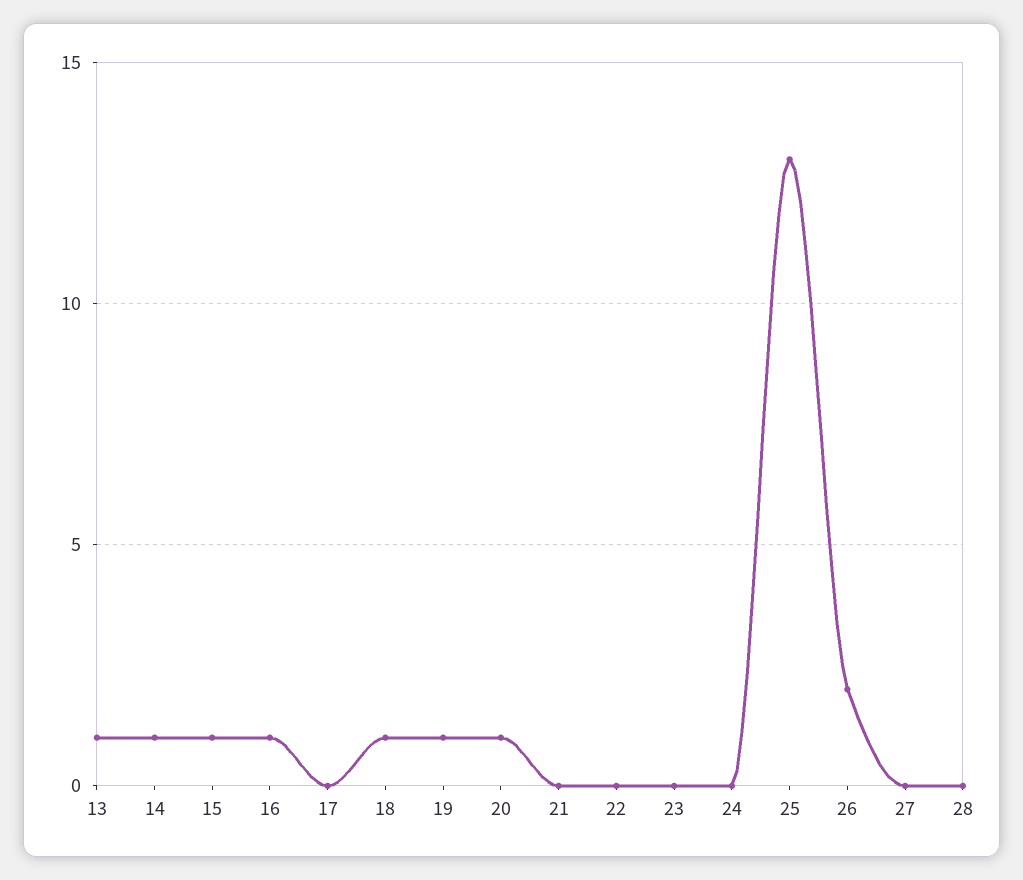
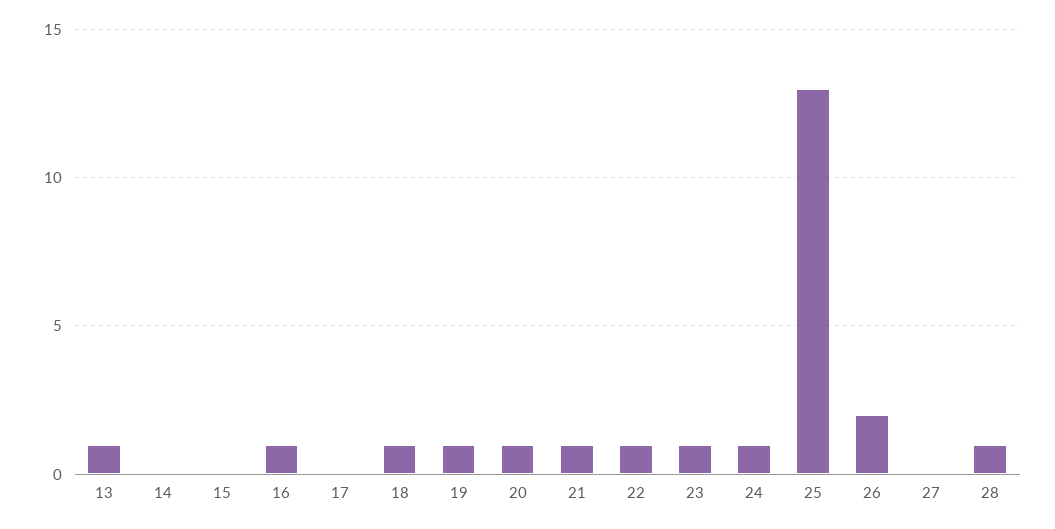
14: 1 -> 0
15: 1 -> 0
21: 0 -> 1
22: 0 -> 1
23: 0 -> 1
24: 0 -> 1
28: 0 -> 1

